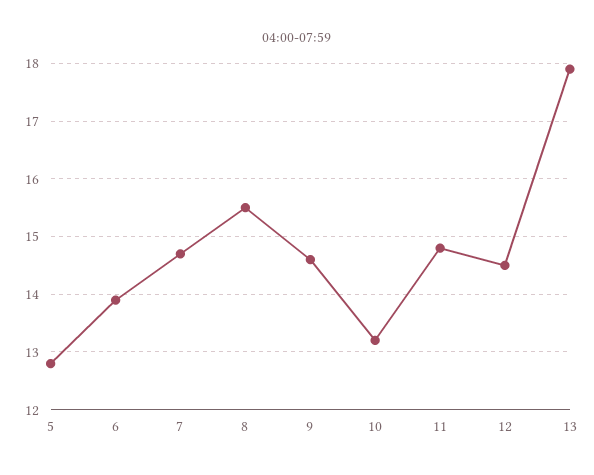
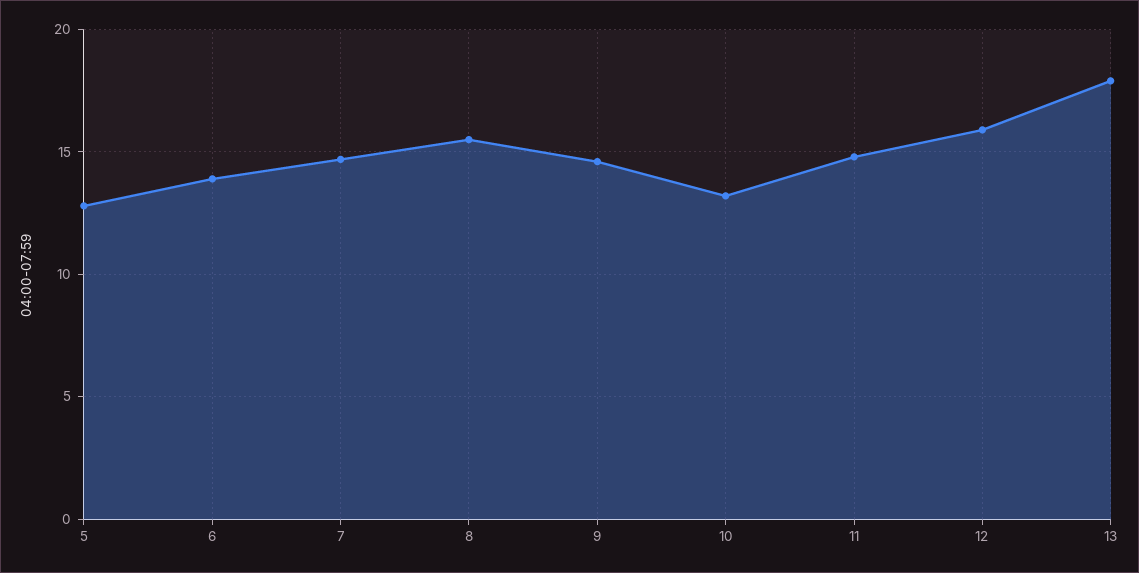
12: 14.5 -> 16

